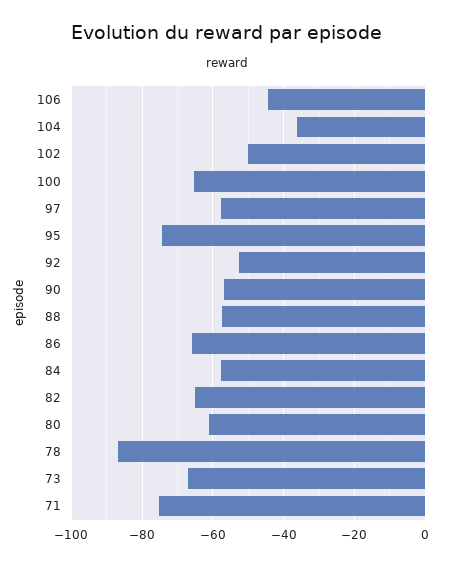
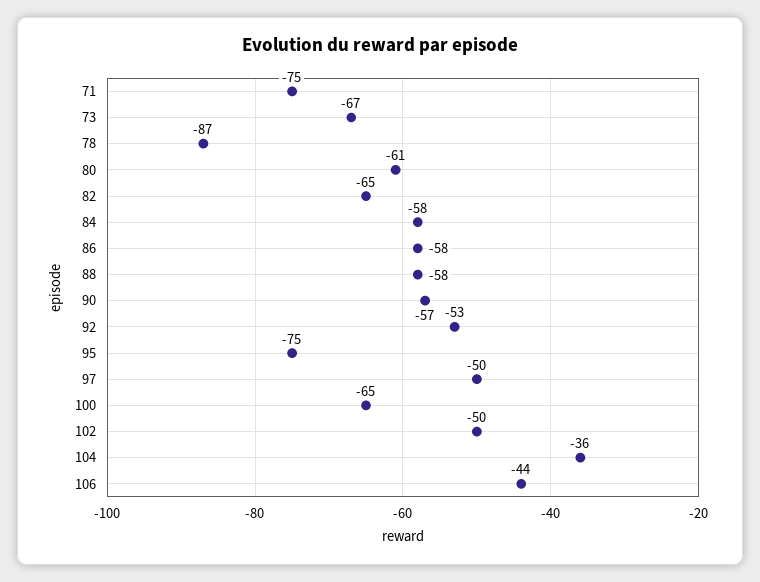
97: -58 -> -50
86: -66 -> -58

